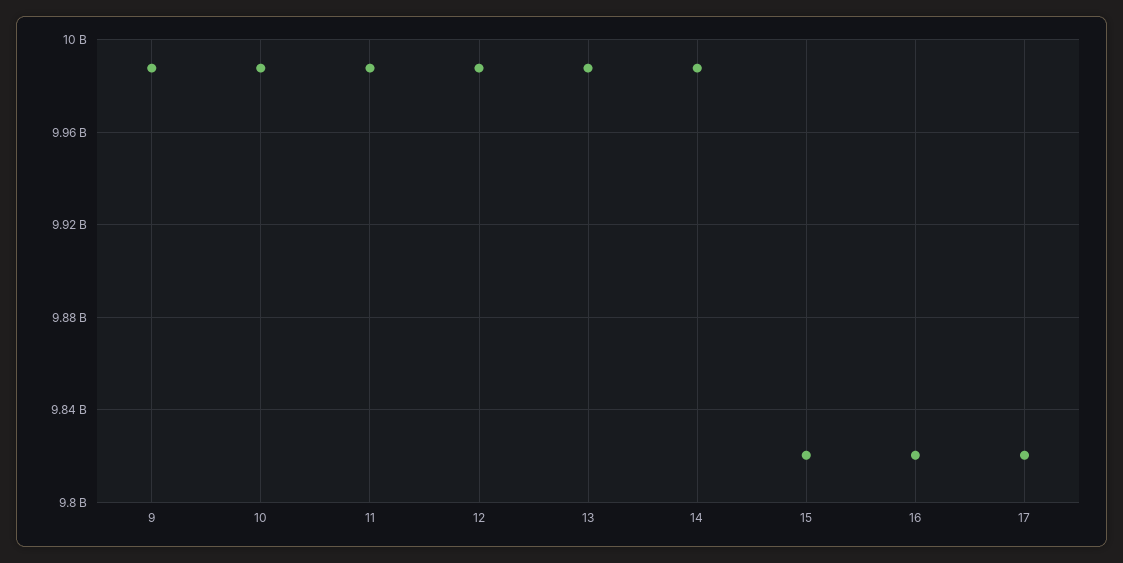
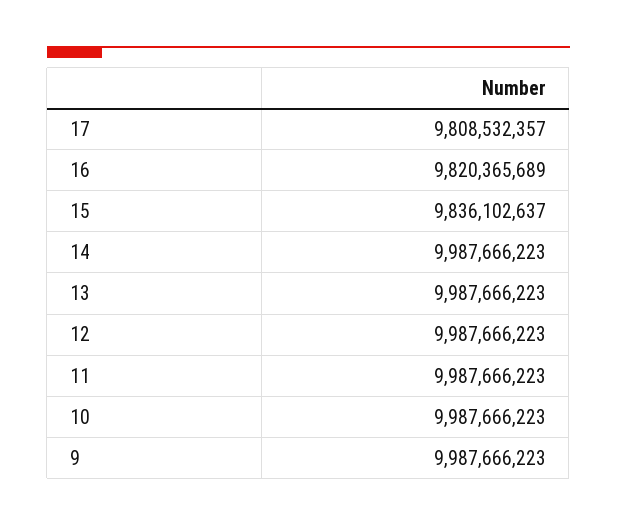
15: 9820000000 -> 9836102637
17: 9820000000 -> 9808532357

